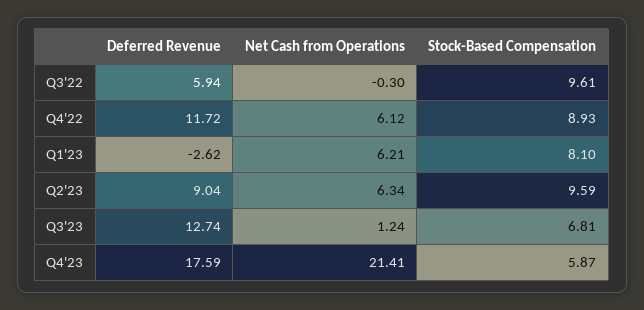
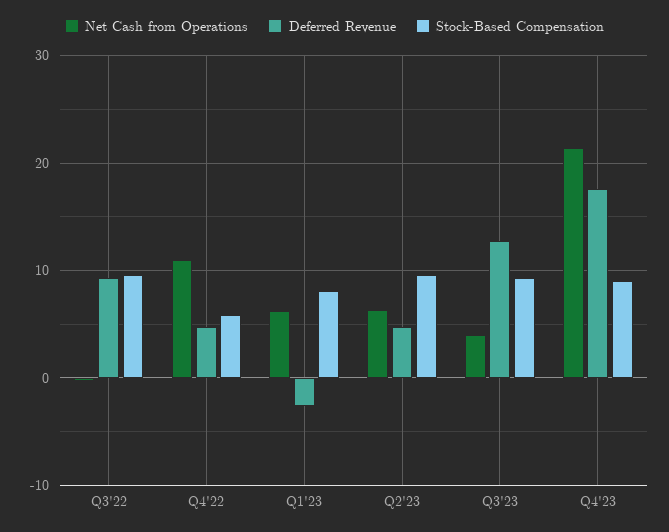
Deferred Revenue, Q3'22: 5.94 -> 9
Deferred Revenue, Q4'22: 11.72 -> 5
Net Cash from Operations, Q4'22: 6.12 -> 11
Stock-Based Compensation, Q4'22: 8.93 -> 6
Deferred Revenue, Q2'23: 9.04 -> 5
Net Cash from Operations, Q3'23: 1.24 -> 4
Stock-Based Compensation, Q3'23: 6.81 -> 9
Stock-Based Compensation, Q4'23: 5.87 -> 9

